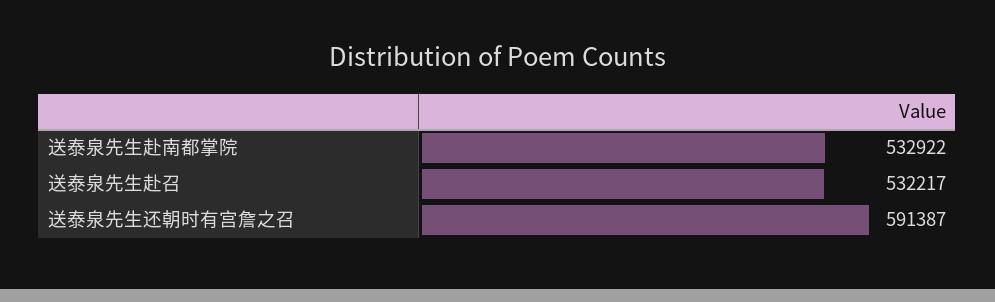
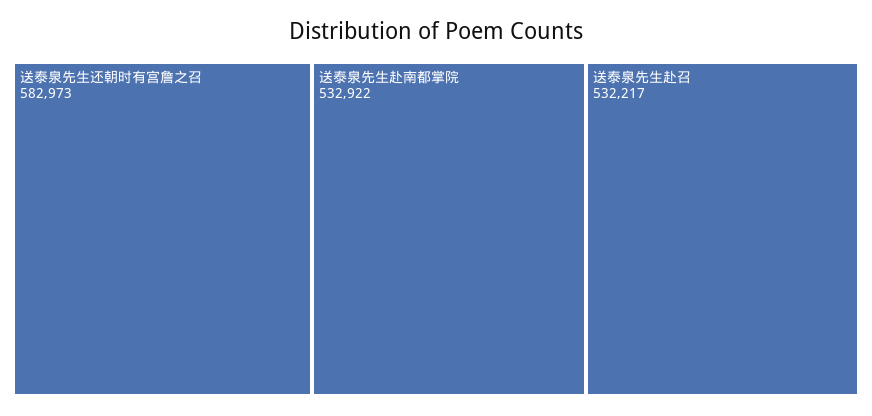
送泰泉先生还朝时有宫詹之召: 591387 -> 582973

